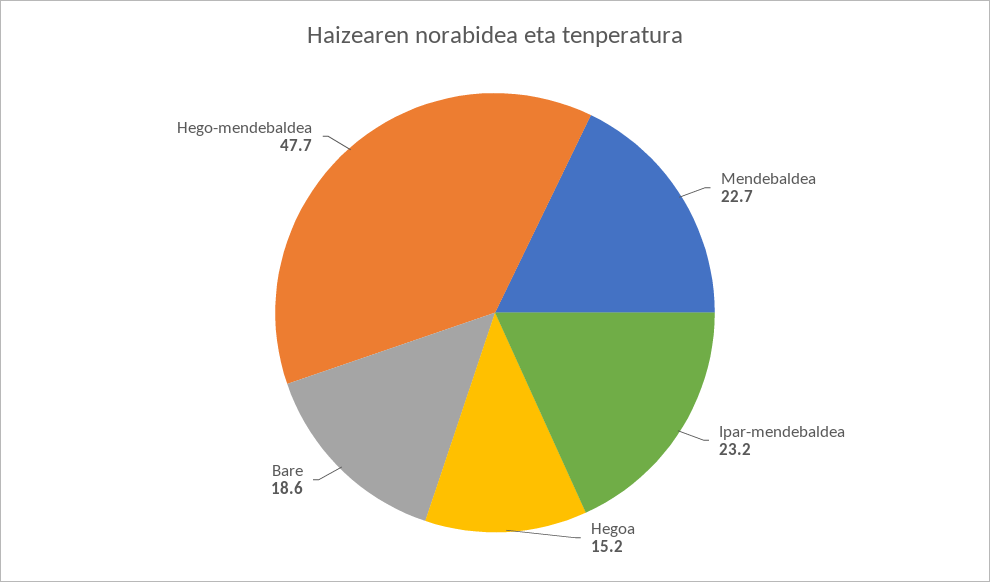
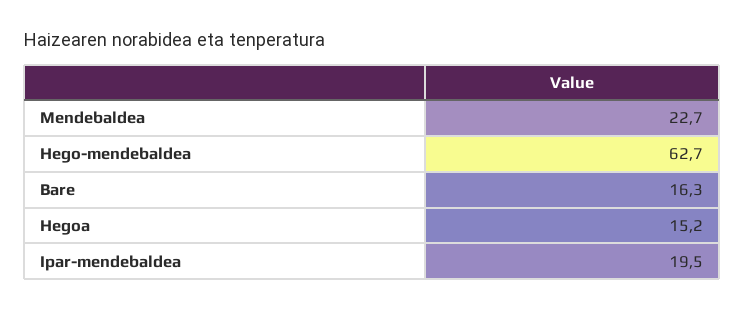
Ipar-mendebaldea: 23.2 -> 19.5
Bare: 18.6 -> 16.3
Hego-mendebaldea: 47.7 -> 62.7

